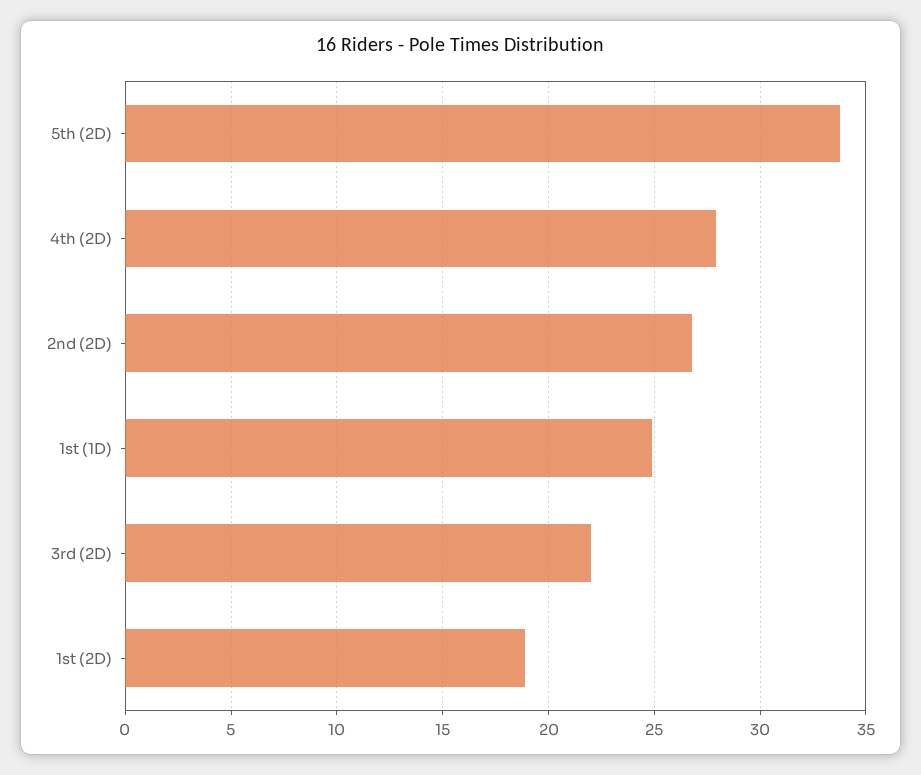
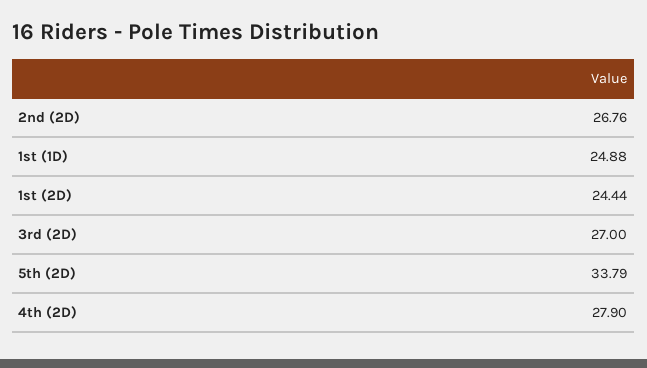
3rd (2D): 22 -> 27
1st (2D): 19 -> 24.44

